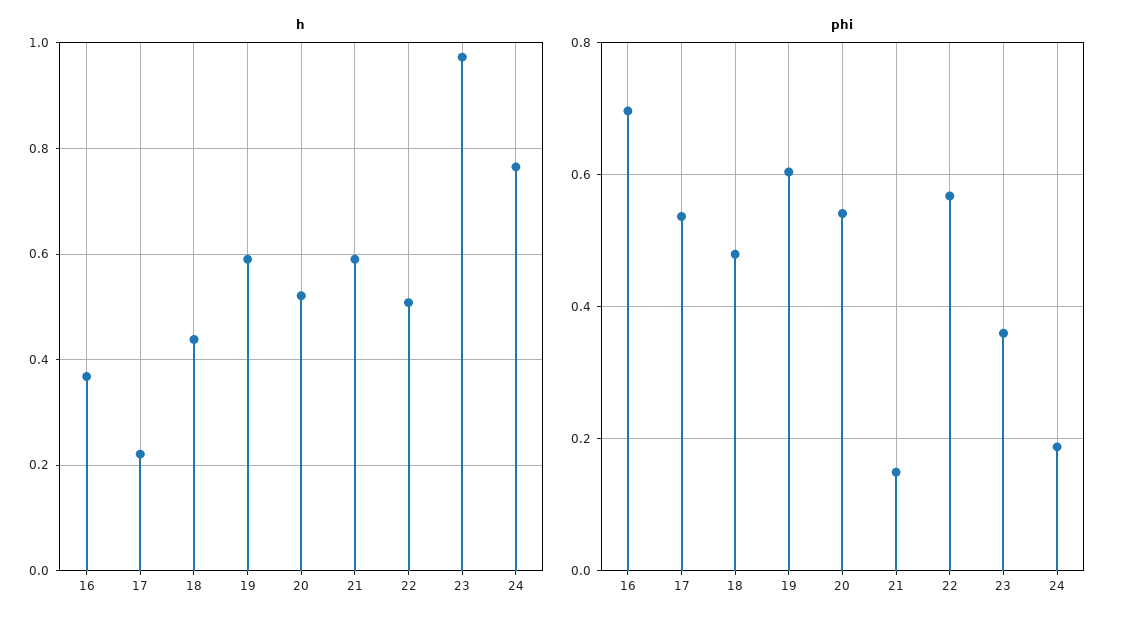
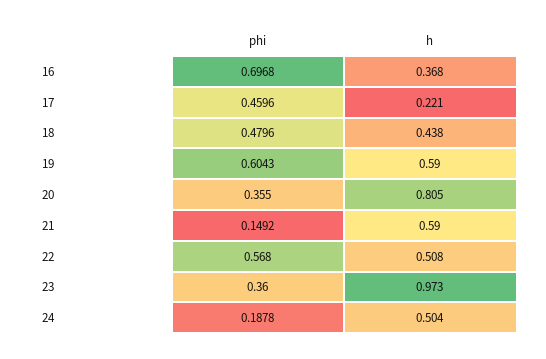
h, 20: 0.52 -> 0.805
h, 24: 0.76 -> 0.504
phi, 17: 0.54 -> 0.4596
phi, 20: 0.54 -> 0.355

